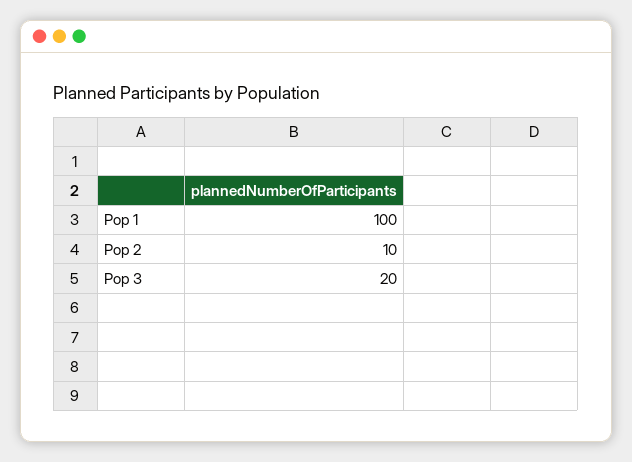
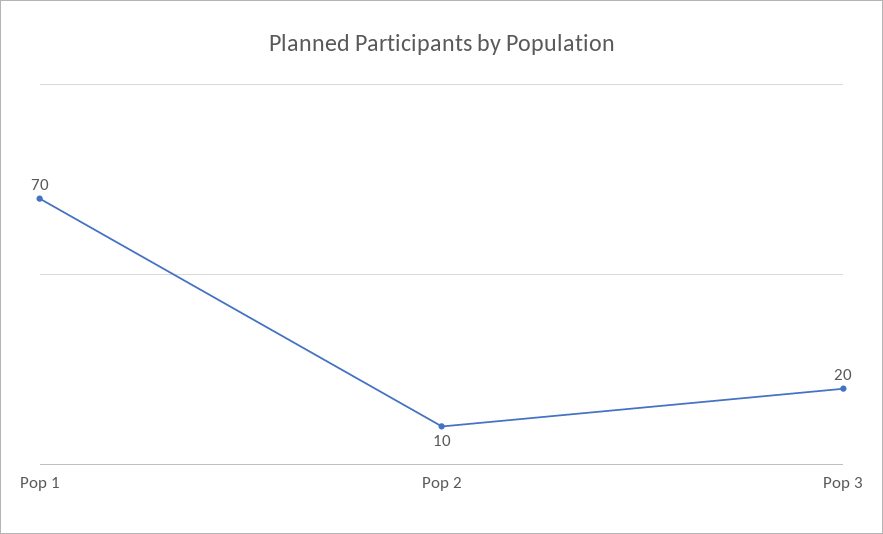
Pop 1: 100 -> 70

